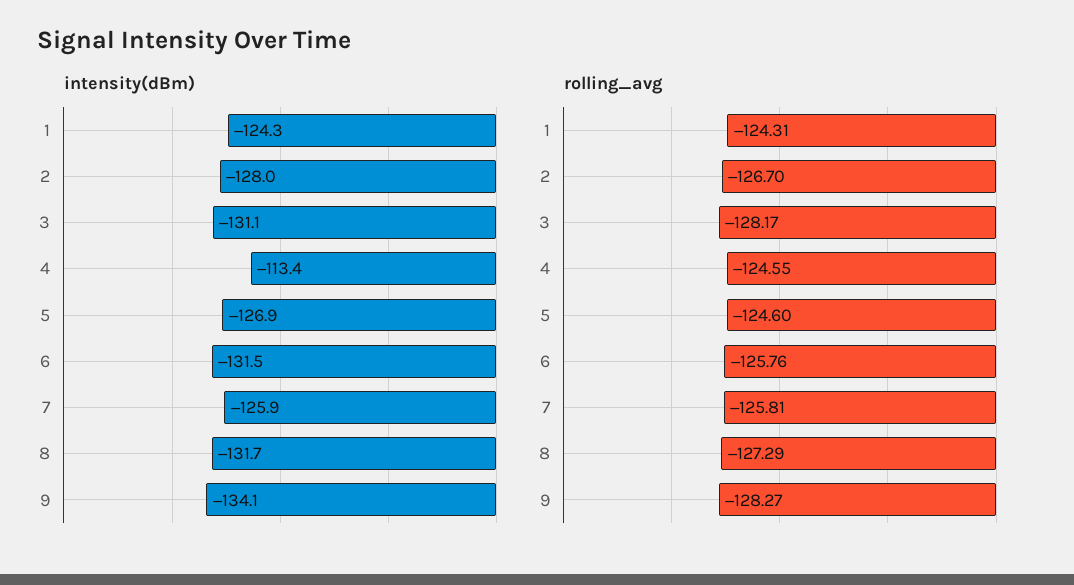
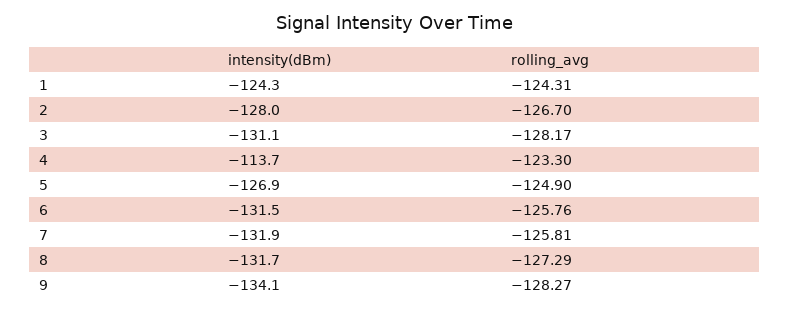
intensity(dBm), 4: -113.4 -> -113.7
intensity(dBm), 7: -125.9 -> -131.9
rolling_avg, 4: -124.55 -> -123.3
rolling_avg, 5: -124.6 -> -124.9

